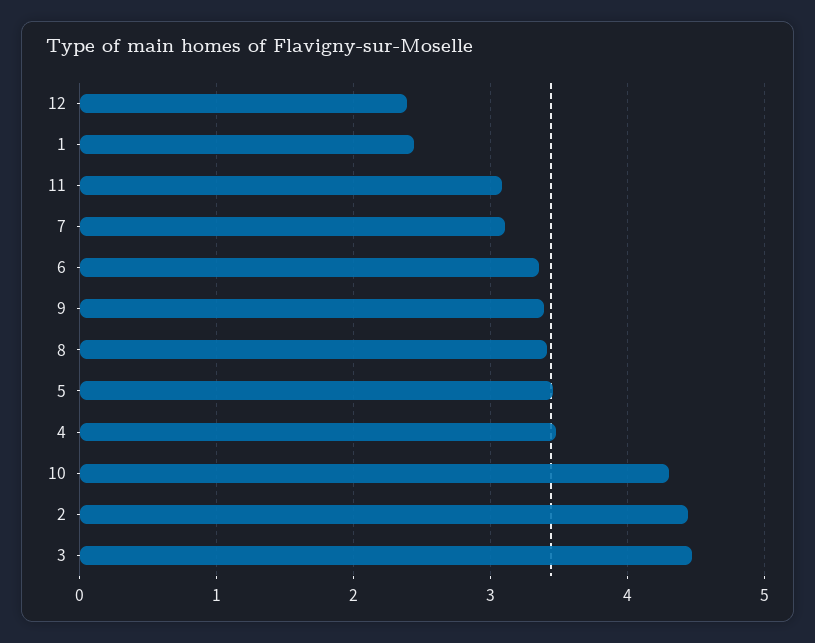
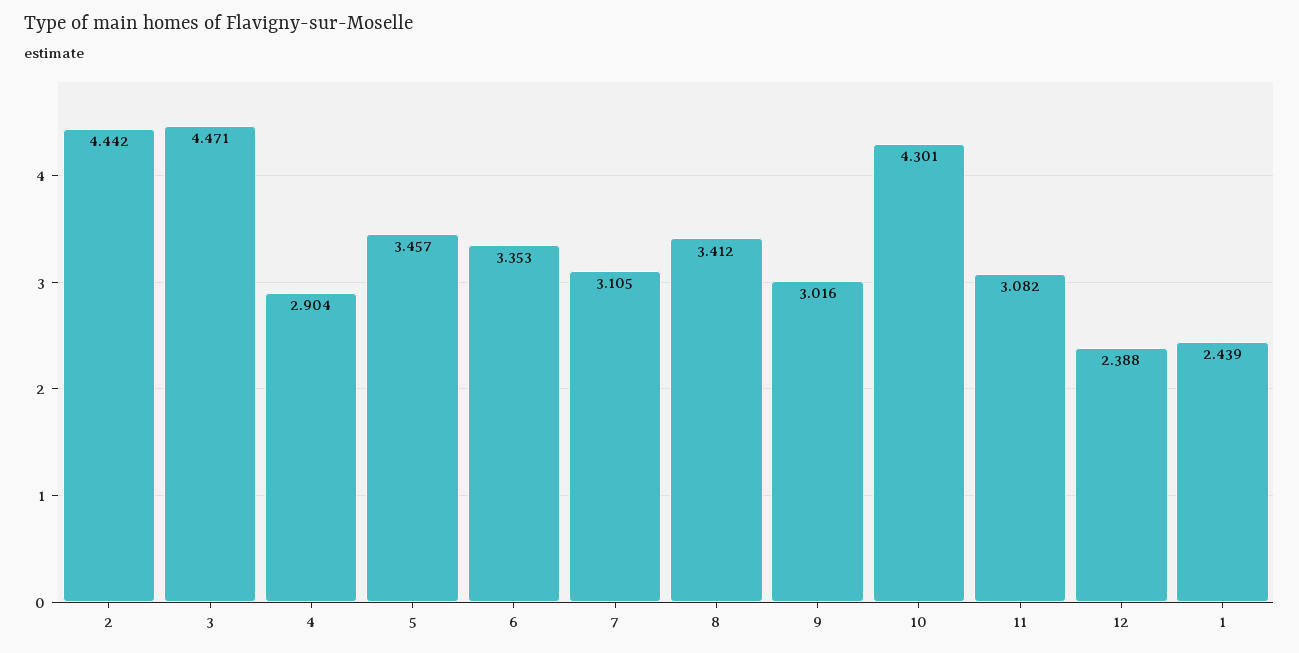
9: 3.4 -> 3.016
4: 3.5 -> 2.904

